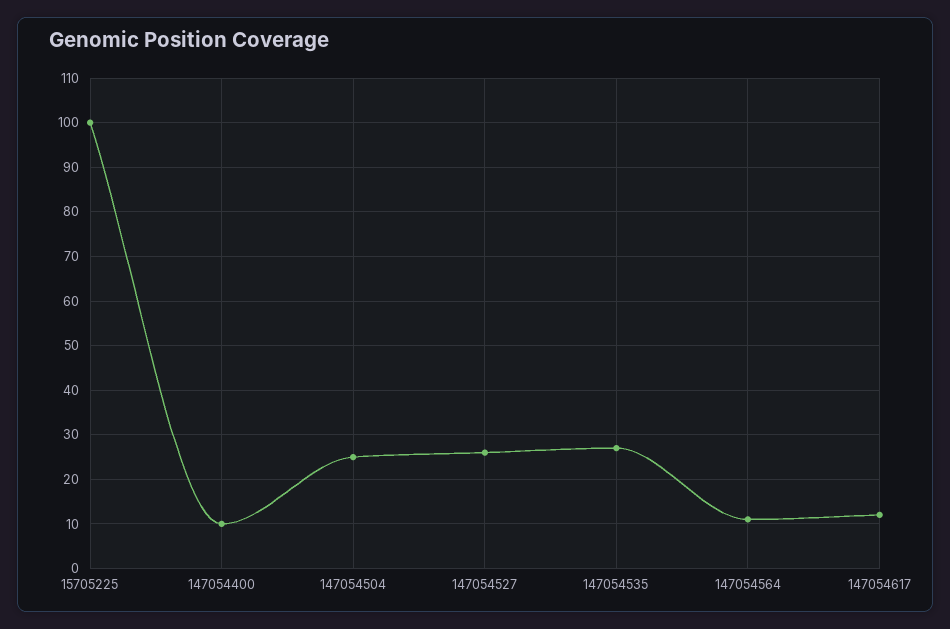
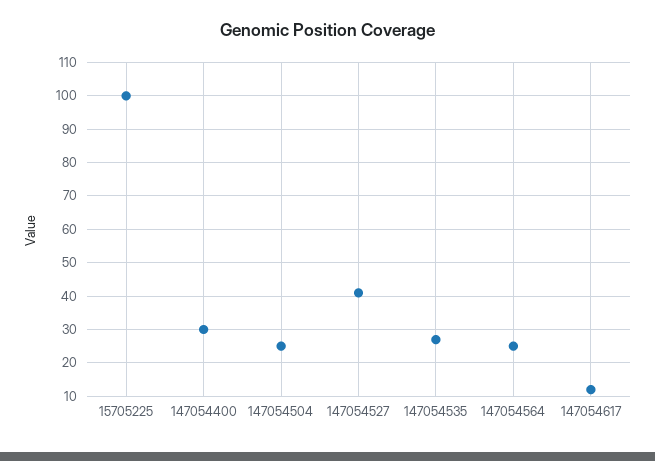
147054400: 10 -> 30
147054527: 25 -> 40
147054564: 10 -> 25

